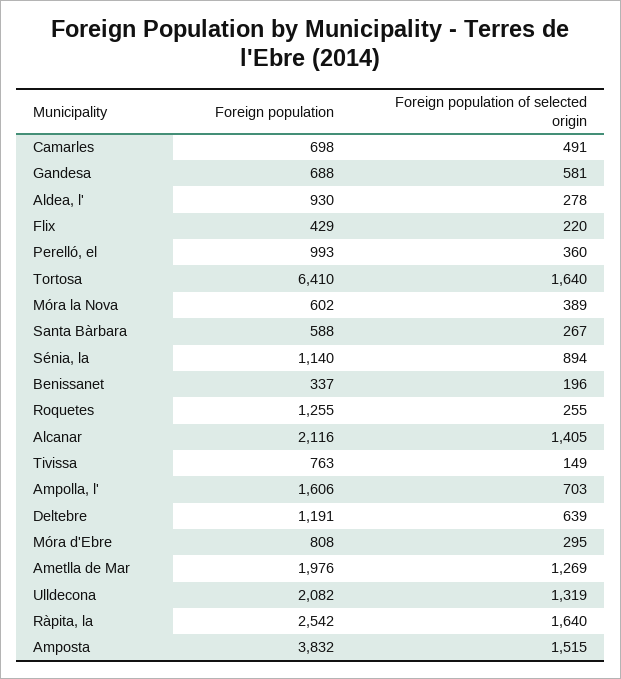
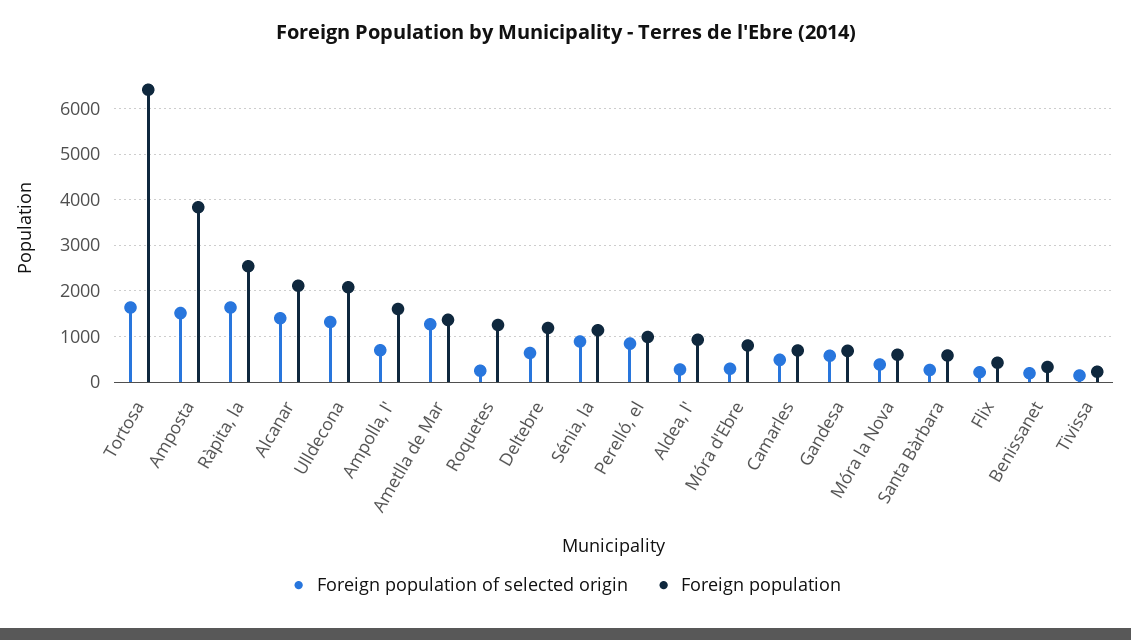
Foreign population of selected origin, Perelló, el: 360 -> 800
Foreign population, Tivissa: 763 -> 200
Foreign population, Ametlla de Mar: 1976 -> 1400

